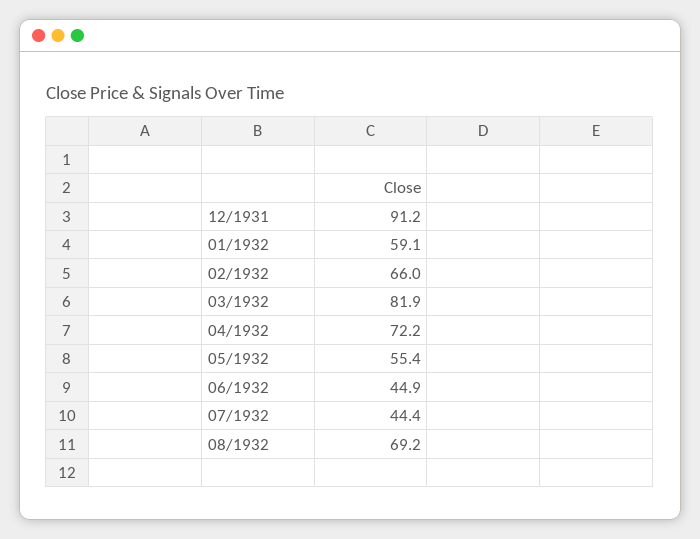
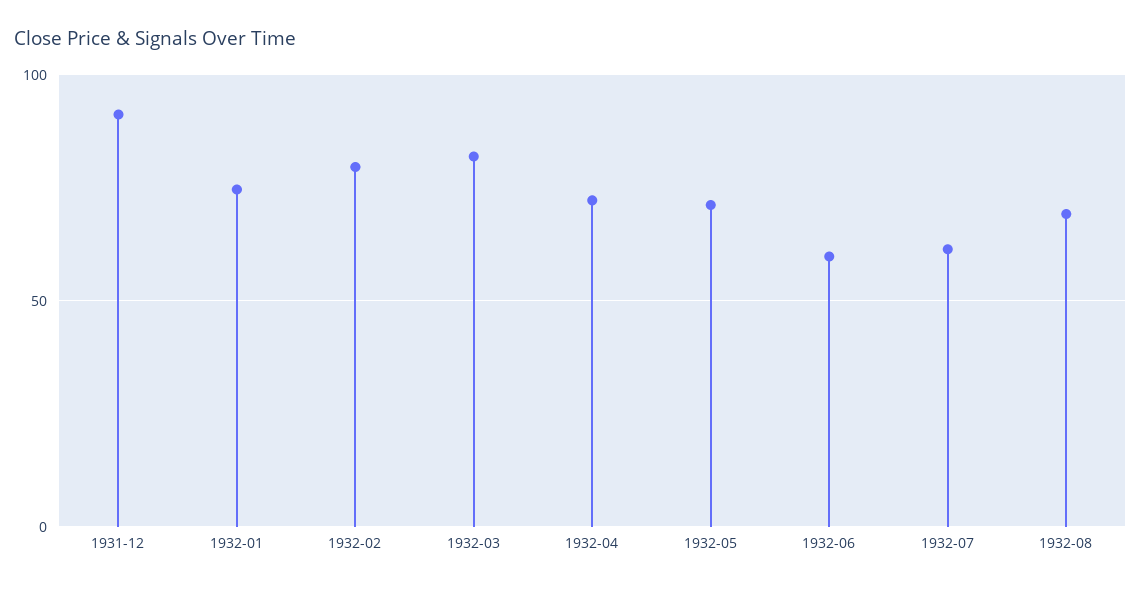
01/1932: 59.1 -> 75
02/1932: 66 -> 80
05/1932: 55.4 -> 70
06/1932: 44.9 -> 60
07/1932: 44.4 -> 60

